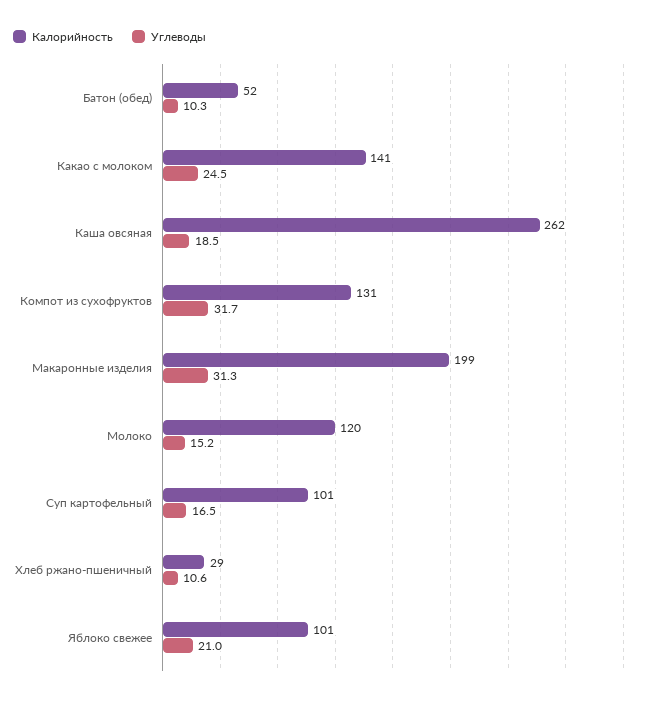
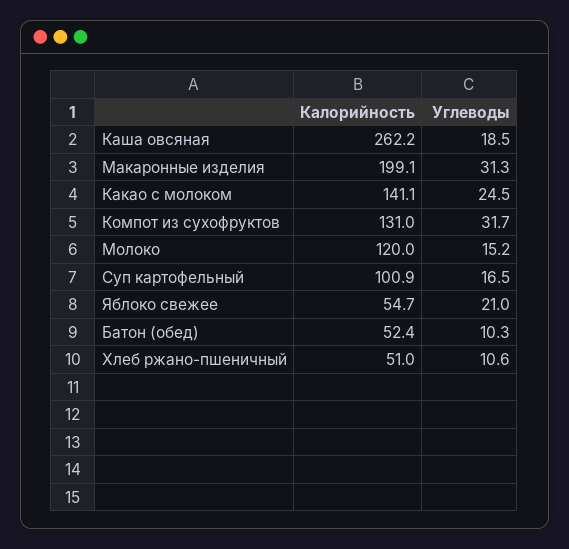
Калорийность, Хлеб ржано-пшеничный: 29 -> 51
Калорийность, Яблоко свежее: 101 -> 54.7

